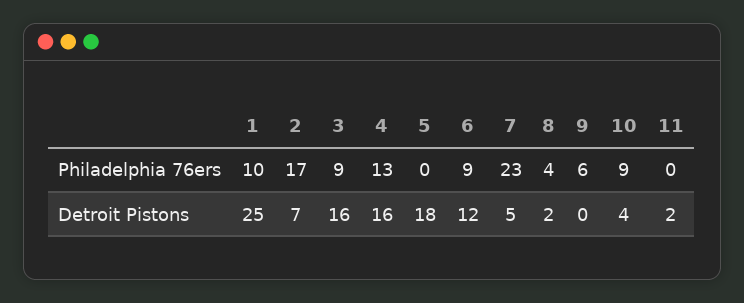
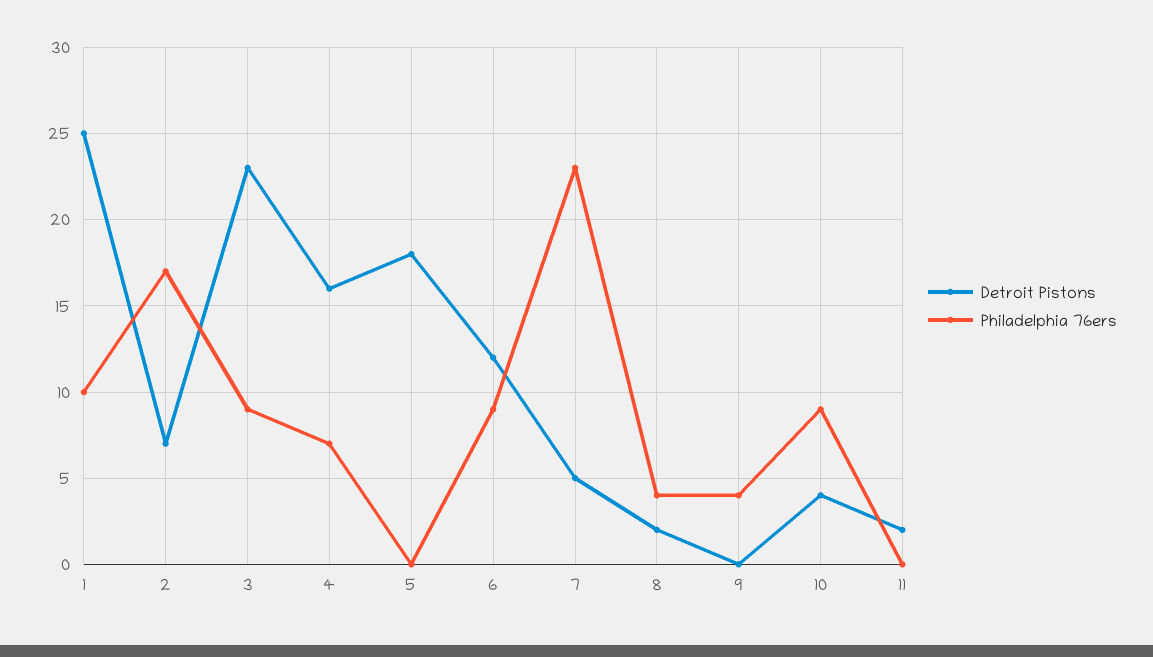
Philadelphia 76ers, 4: 13 -> 7
Philadelphia 76ers, 9: 6 -> 4
Detroit Pistons, 3: 16 -> 23

